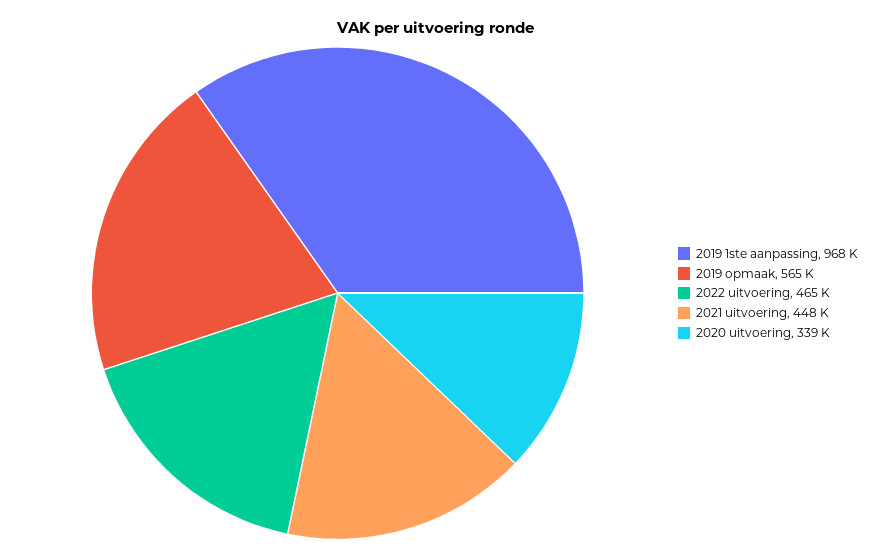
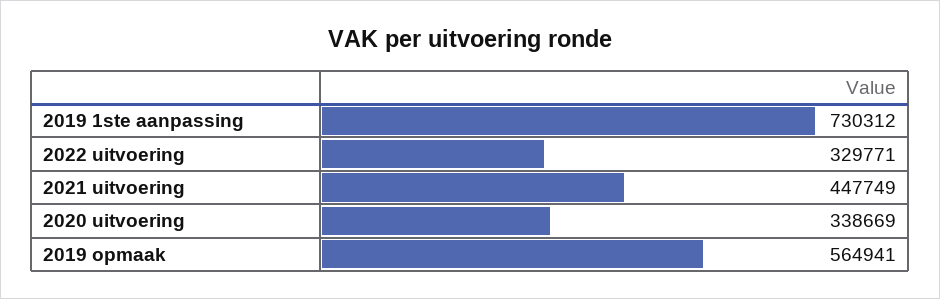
2019 1ste aanpassing: 968000 -> 730312
2022 uitvoering: 465000 -> 329771

